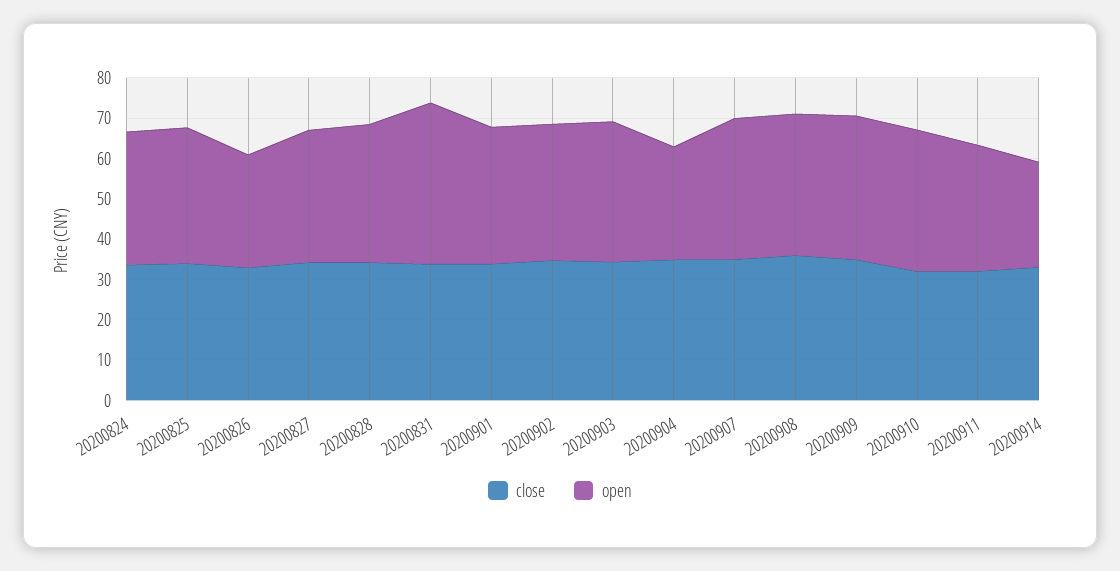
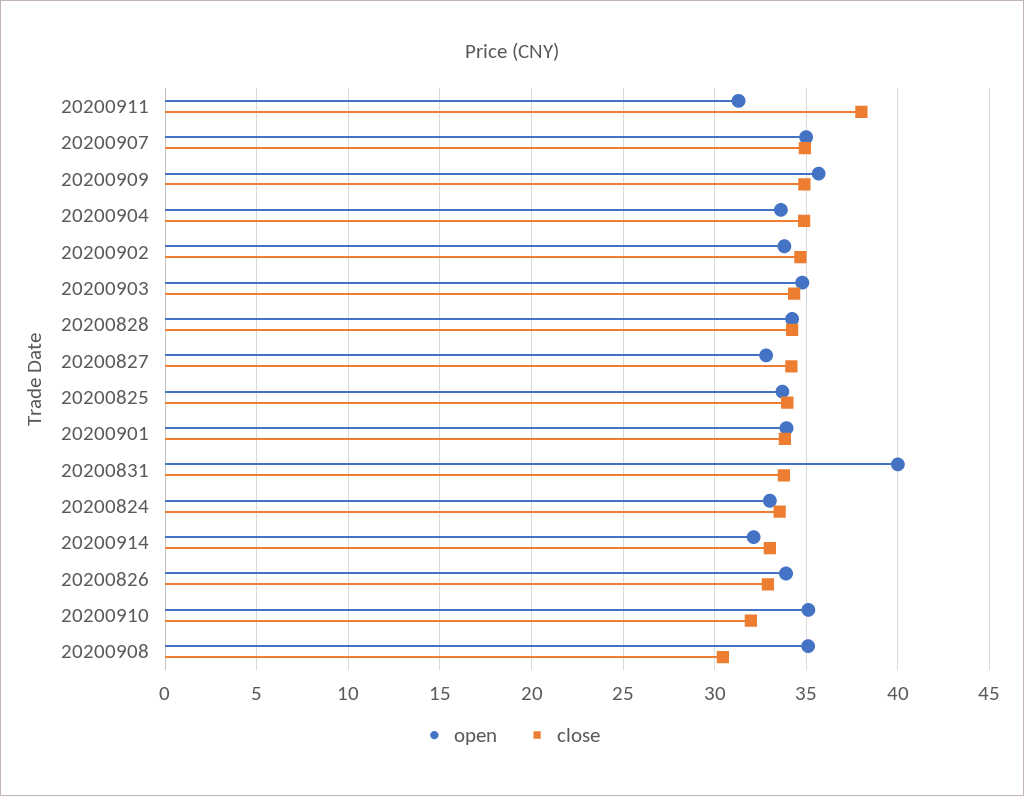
open, 20200826: 28 -> 34
open, 20200904: 28 -> 33.5
close, 20200908: 36 -> 30.5
close, 20200911: 32 -> 38
open, 20200914: 26 -> 32

